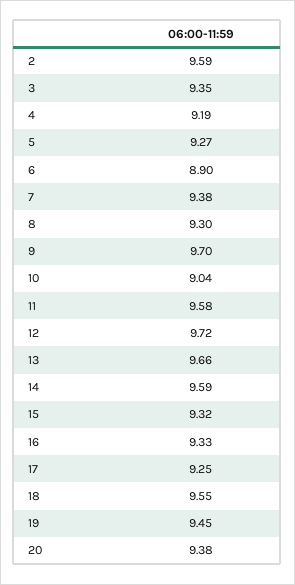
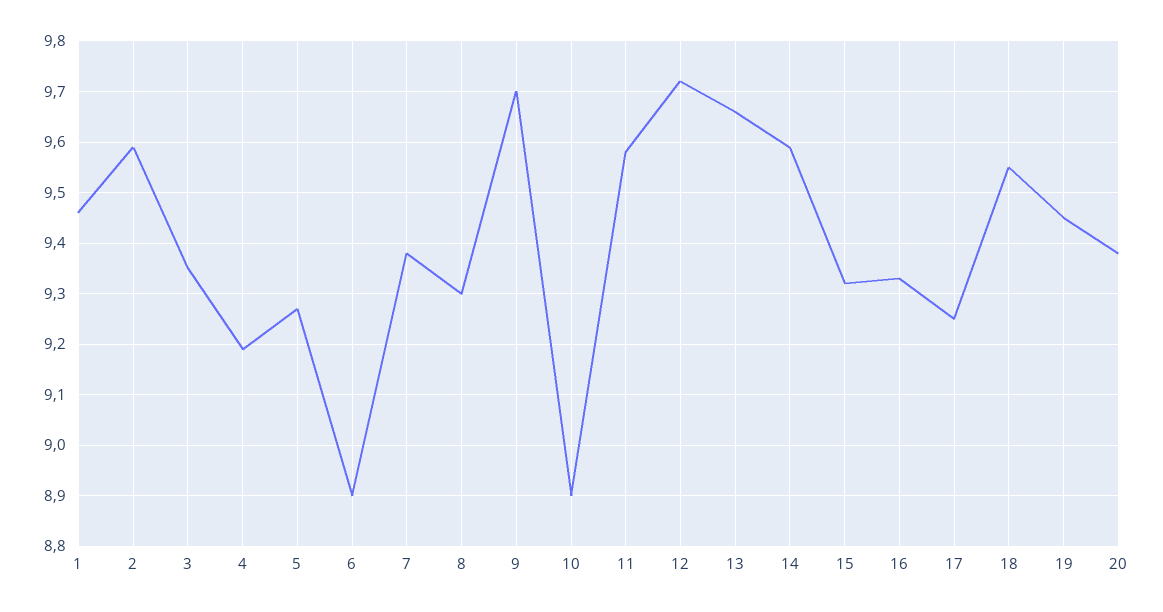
10: 9.04 -> 8.9
1: none -> 9.45

